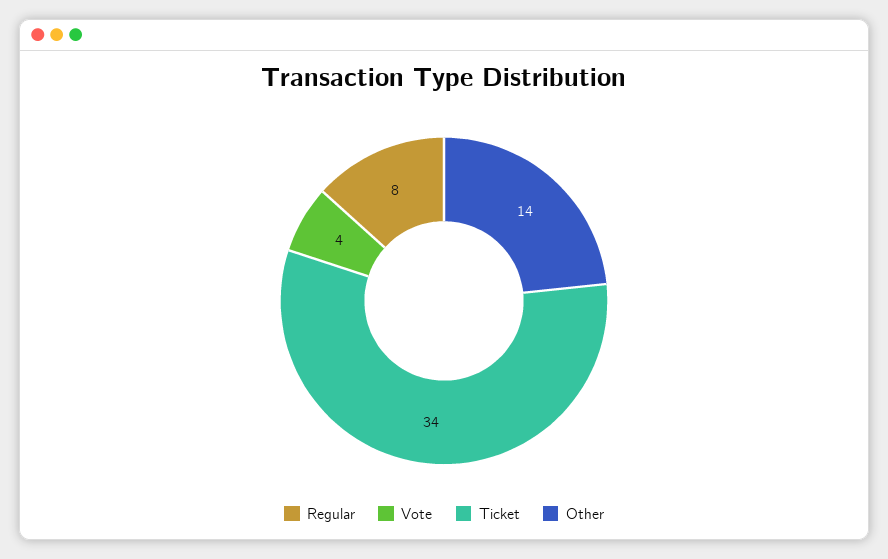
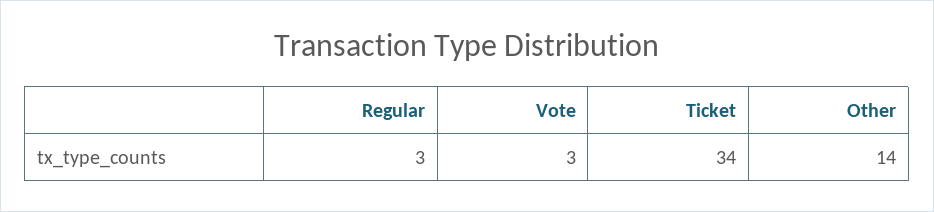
Regular: 8 -> 3
Vote: 4 -> 3

